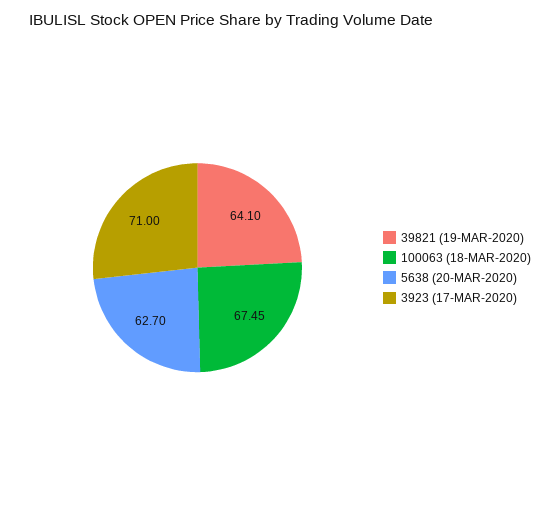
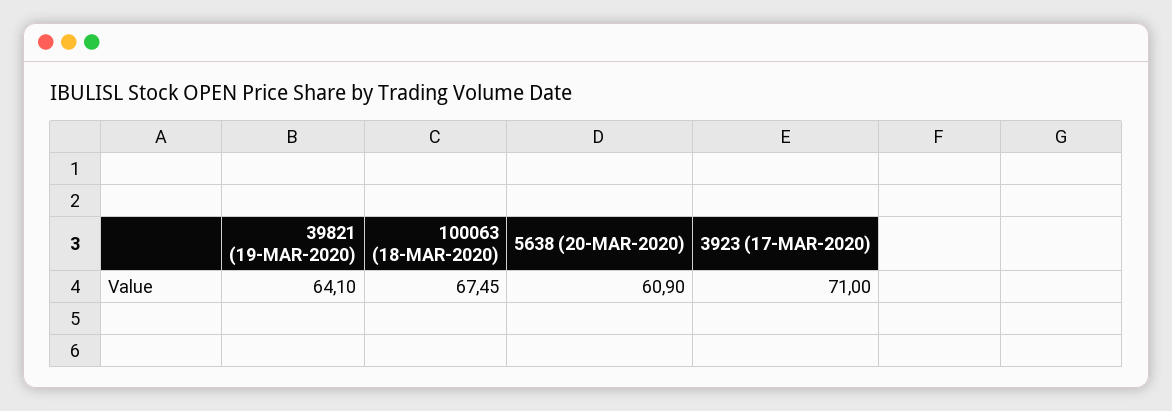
5638 (20-MAR-2020): 62.7 -> 60.9

